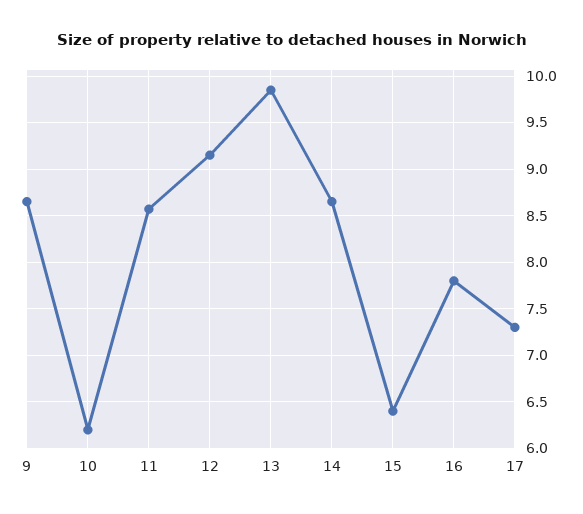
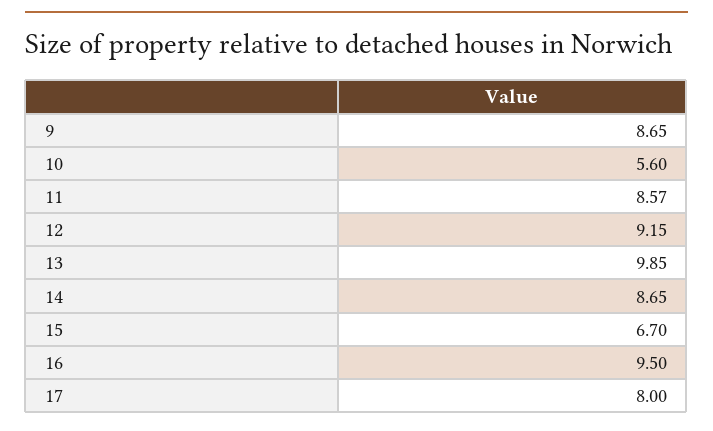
10: 6.2 -> 5.6
15: 6.4 -> 6.7
16: 7.8 -> 9.5
17: 7.3 -> 8

